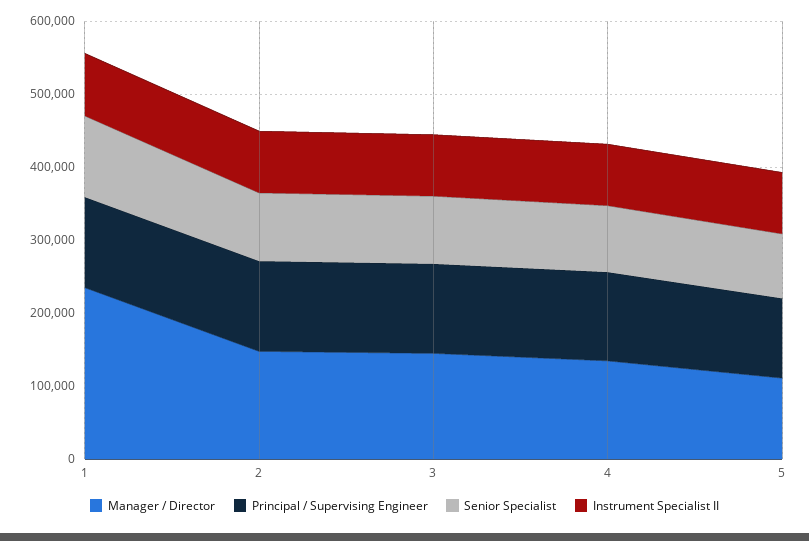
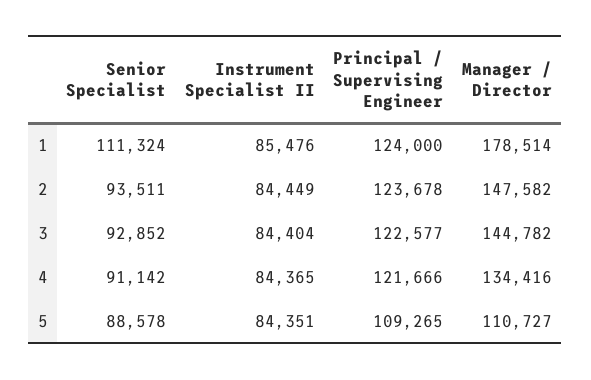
Manager / Director, 1: 240000 -> 178514

